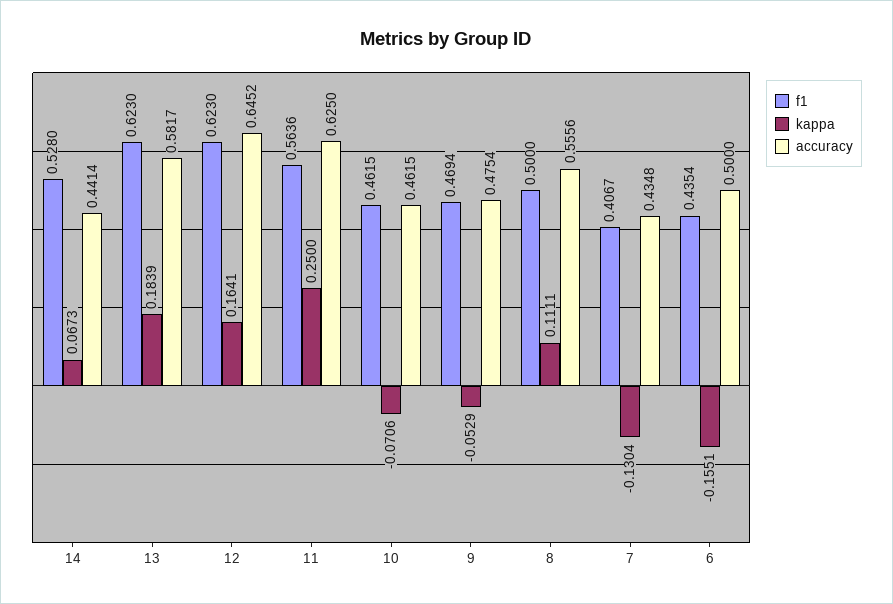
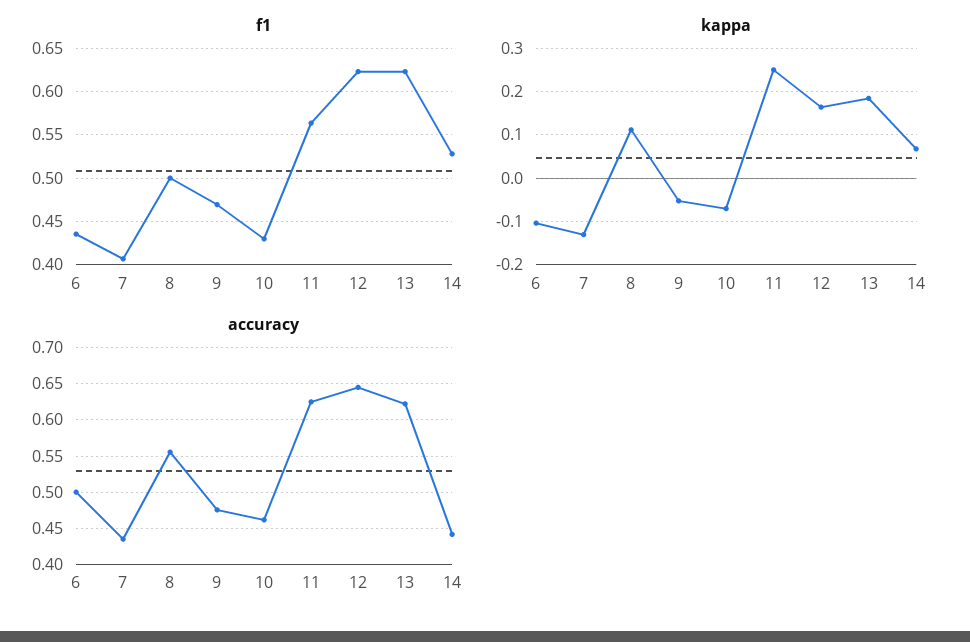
accuracy, 13: 0.5817 -> 0.62
f1, 10: 0.4615 -> 0.43
kappa, 6: -0.1551 -> -0.1

